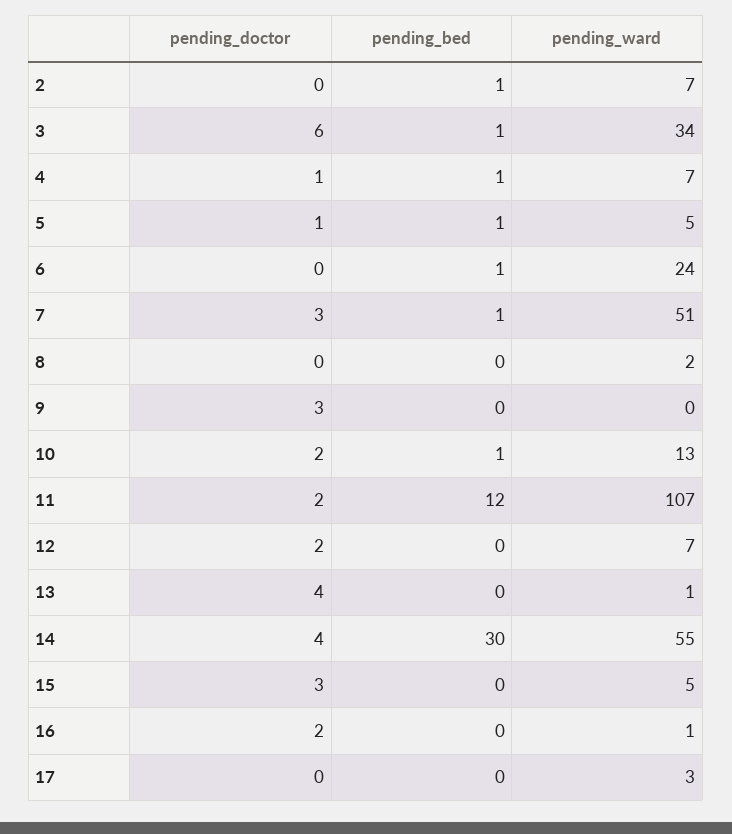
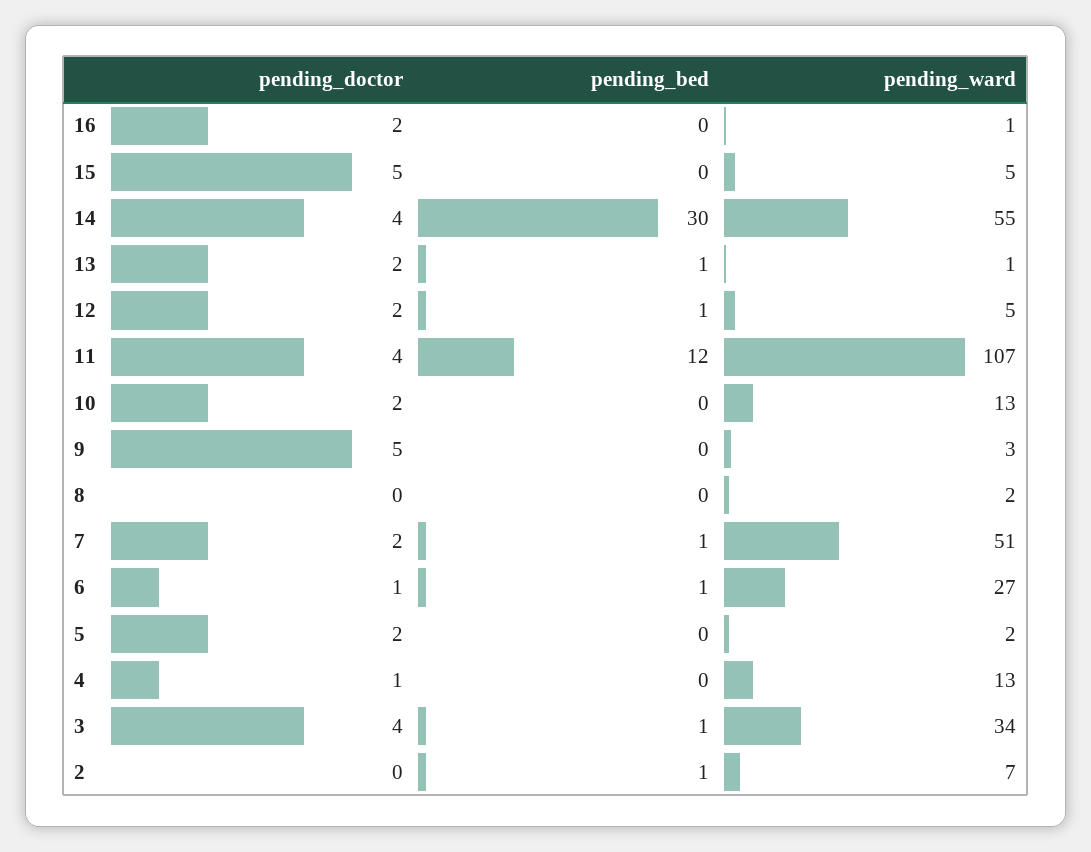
pending_doctor, 3: 6 -> 4
pending_bed, 4: 1 -> 0
pending_ward, 4: 7 -> 13
pending_doctor, 5: 1 -> 2
pending_bed, 5: 1 -> 0
pending_ward, 5: 5 -> 2
pending_doctor, 6: 0 -> 1
pending_ward, 6: 24 -> 27
pending_doctor, 7: 3 -> 2
pending_doctor, 9: 3 -> 5
pending_ward, 9: 0 -> 3
pending_bed, 10: 1 -> 0
pending_doctor, 11: 2 -> 4
pending_bed, 12: 0 -> 1
pending_ward, 12: 7 -> 5
pending_doctor, 13: 4 -> 2
pending_bed, 13: 0 -> 1
pending_doctor, 15: 3 -> 5
pending_doctor, 17: 0 -> none
pending_bed, 17: 0 -> none
pending_ward, 17: 3 -> none

